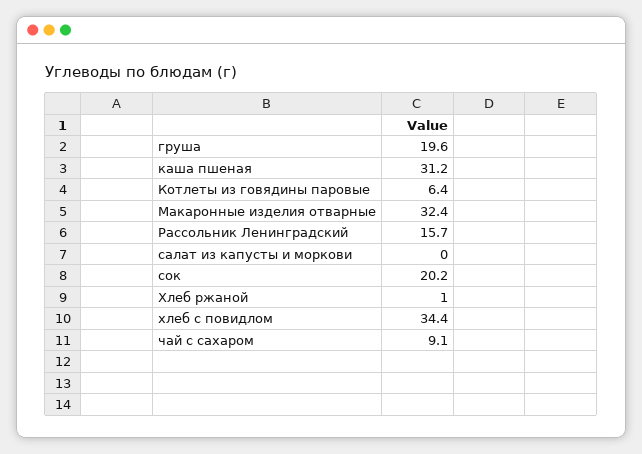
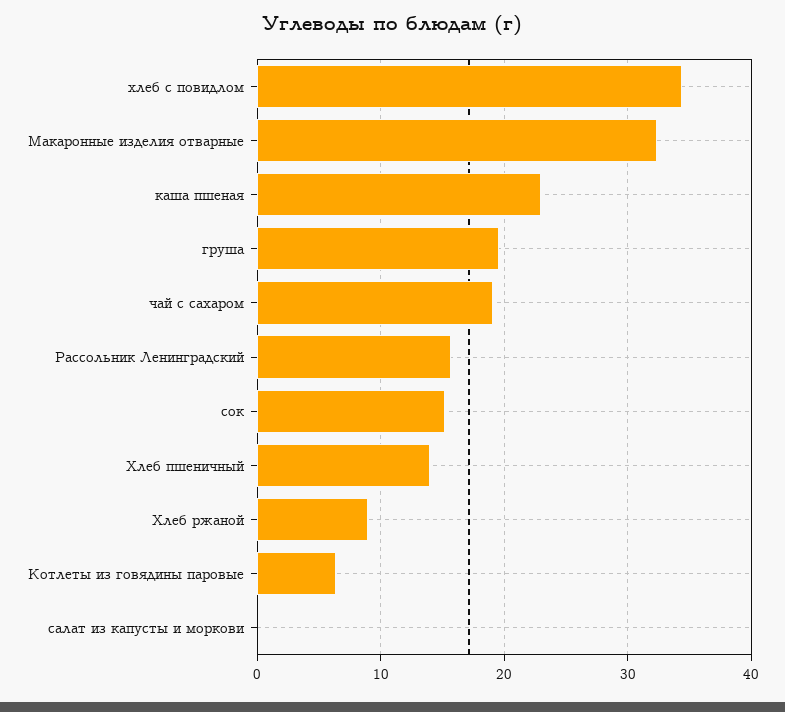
каша пшеная: 31.2 -> 23
сок: 20.2 -> 15
Хлеб ржаной: 1 -> 9
чай с сахаром: 9.1 -> 19
Хлеб пшеничный: none -> 14

